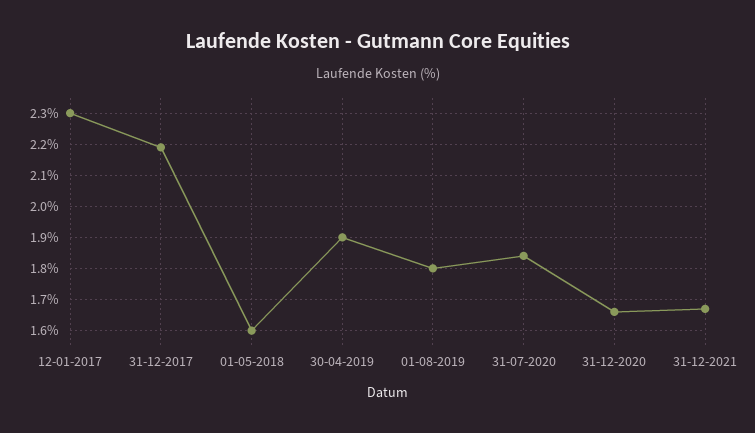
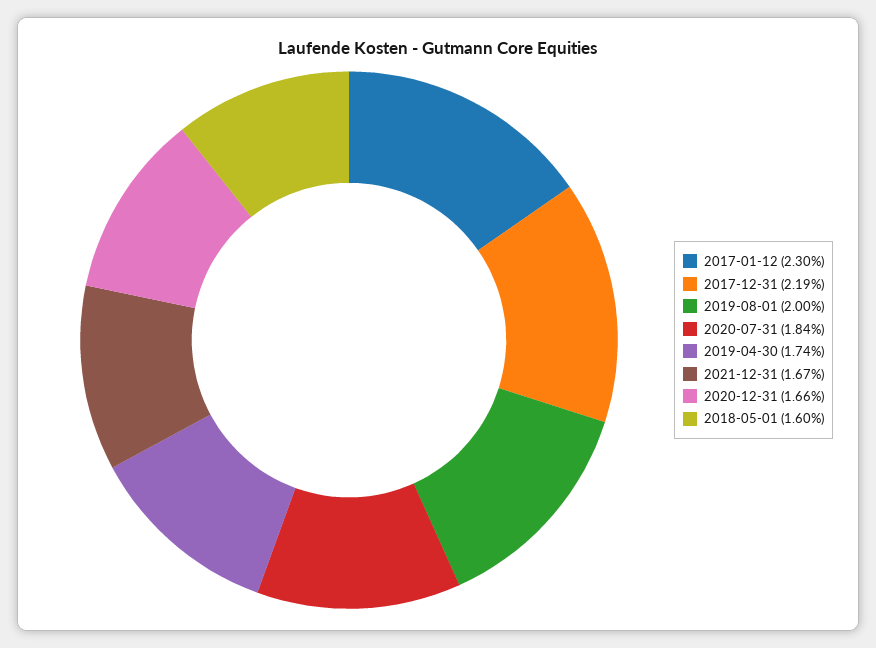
30-04-2019: 1.9 -> 1.74
01-08-2019: 1.8 -> 2

